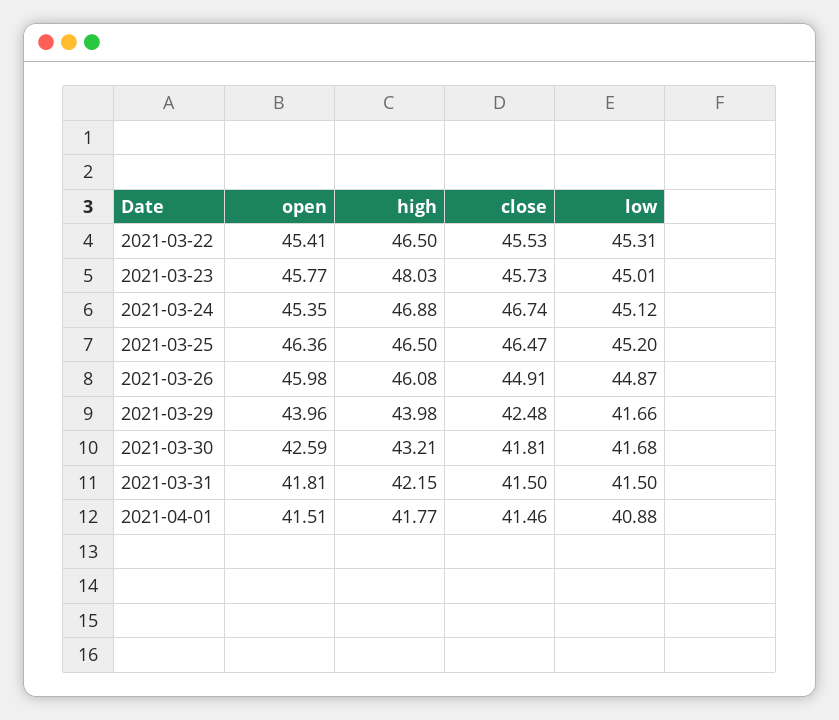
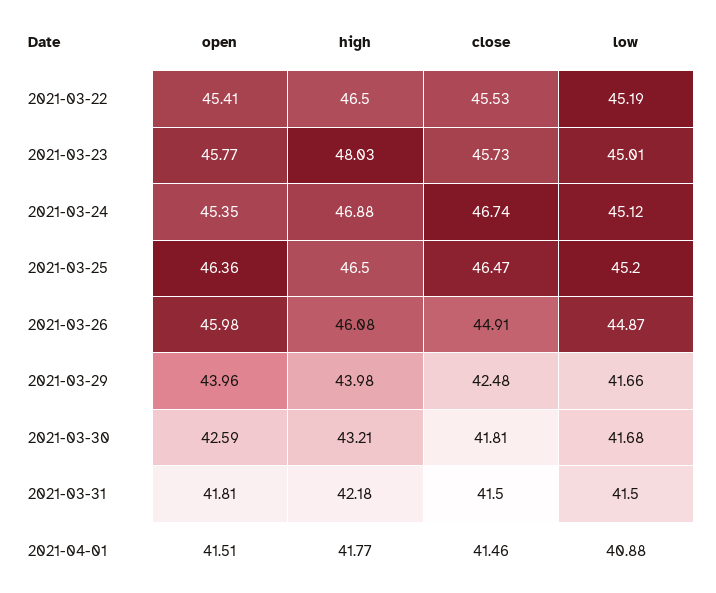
low, 2021-03-22: 45.31 -> 45.19
high, 2021-03-31: 42.15 -> 42.18

